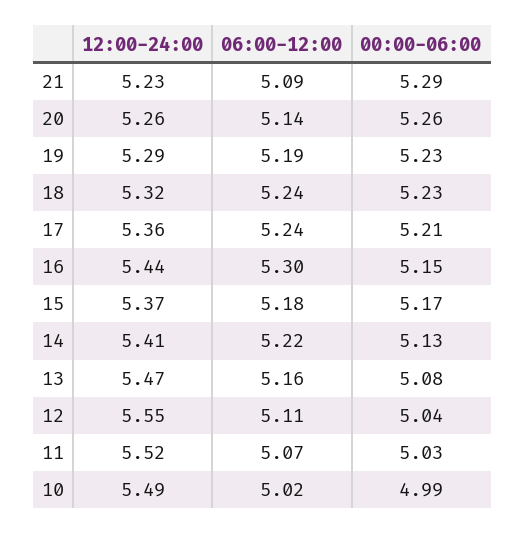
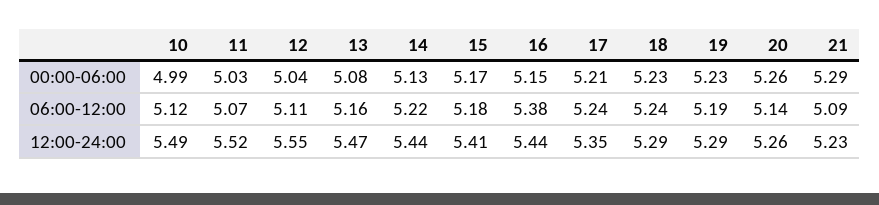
12:00-24:00, 18: 5.32 -> 5.29
12:00-24:00, 17: 5.36 -> 5.35
06:00-12:00, 16: 5.3 -> 5.38
12:00-24:00, 15: 5.37 -> 5.41
12:00-24:00, 14: 5.41 -> 5.44
06:00-12:00, 10: 5.02 -> 5.12

